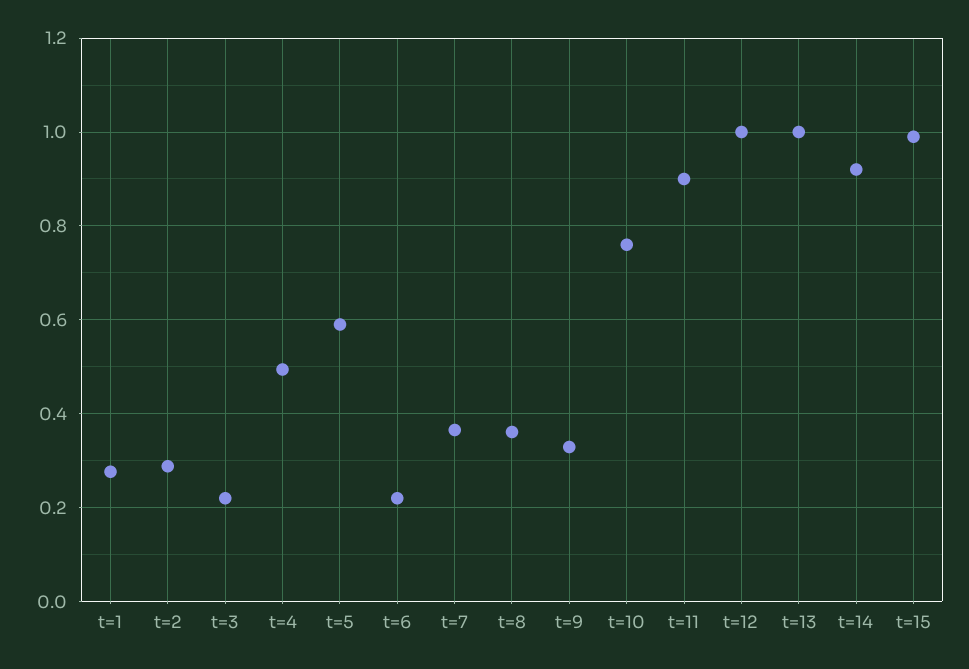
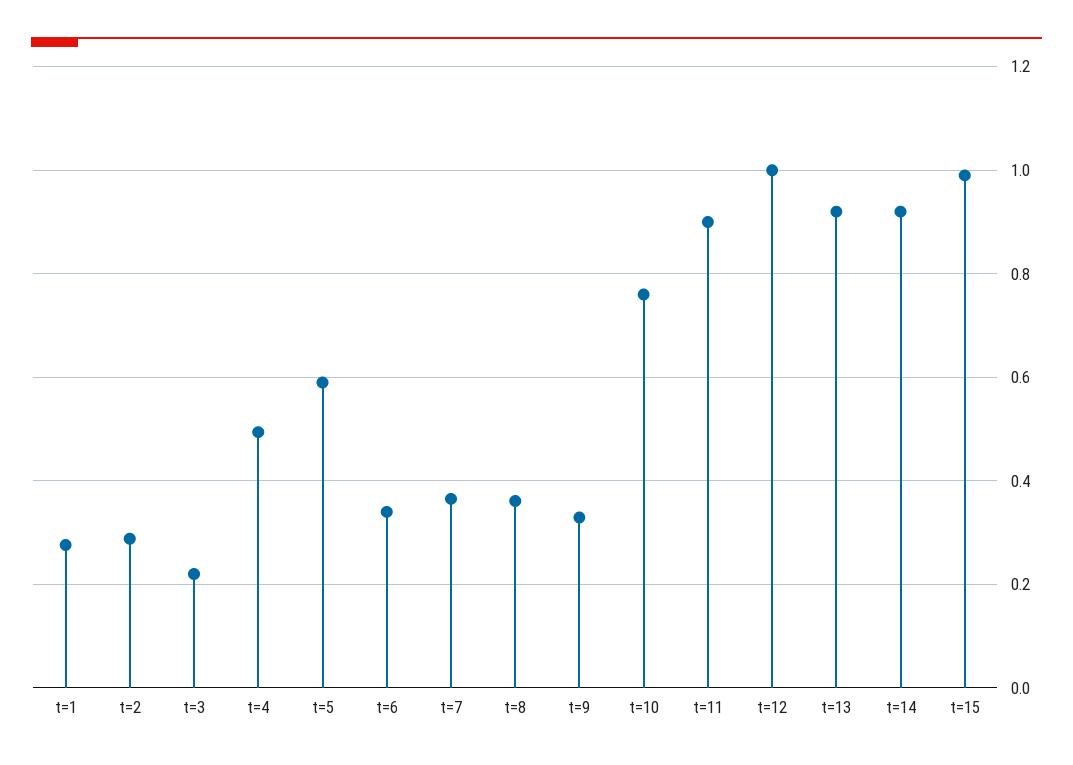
t=6: 0.22 -> 0.34
t=13: 1 -> 0.92

